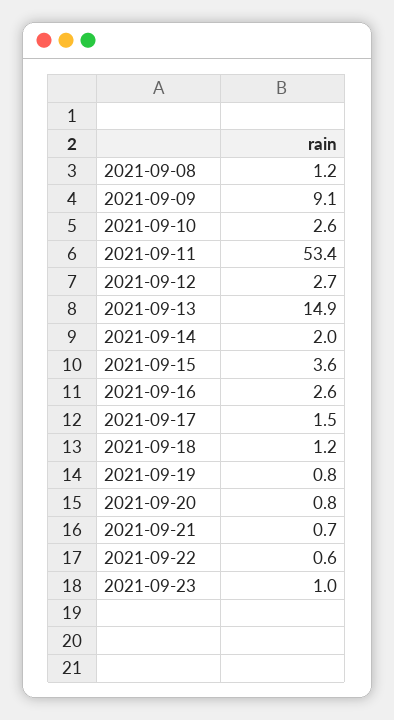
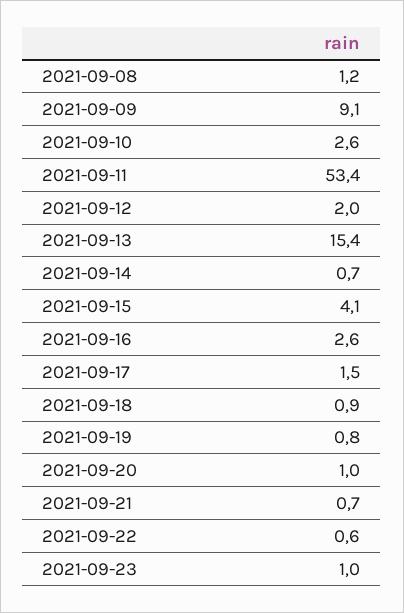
2021-09-12: 2.7 -> 2
2021-09-13: 14.9 -> 15.4
2021-09-14: 2 -> 0.7
2021-09-15: 3.6 -> 4.1
2021-09-18: 1.2 -> 0.9
2021-09-20: 0.8 -> 1

